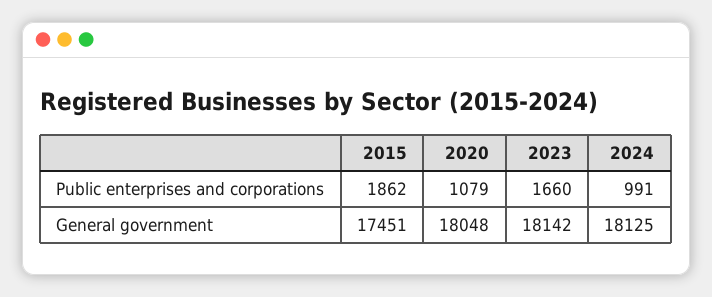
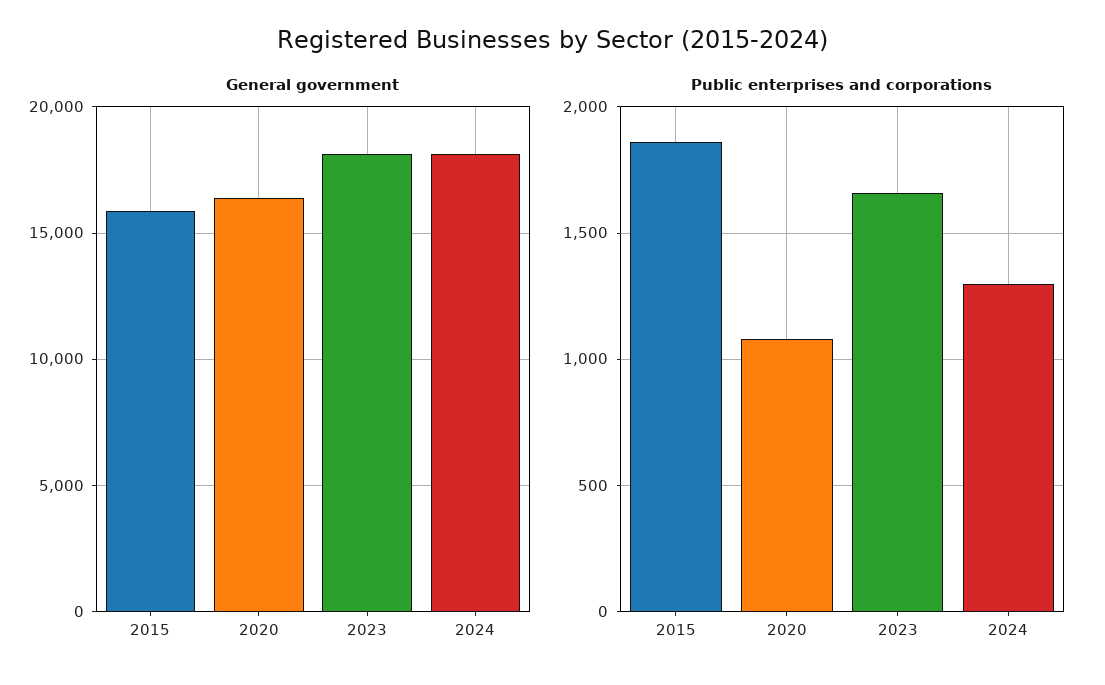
Public enterprises and corporations, 2024: 991 -> 1300
General government, 2015: 17451 -> 16000
General government, 2020: 18048 -> 16500

